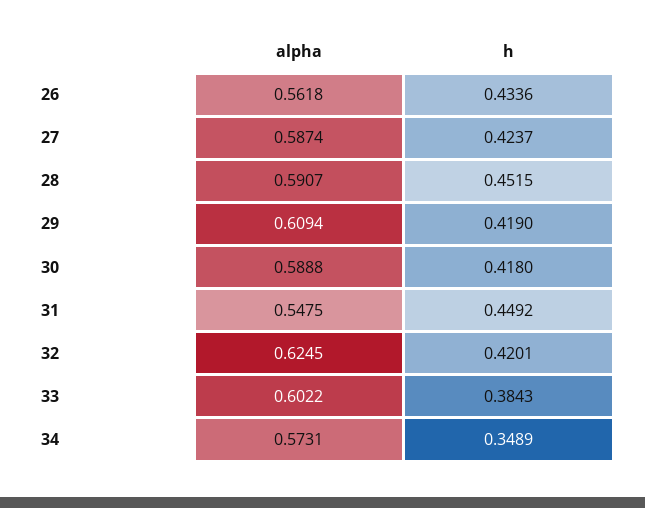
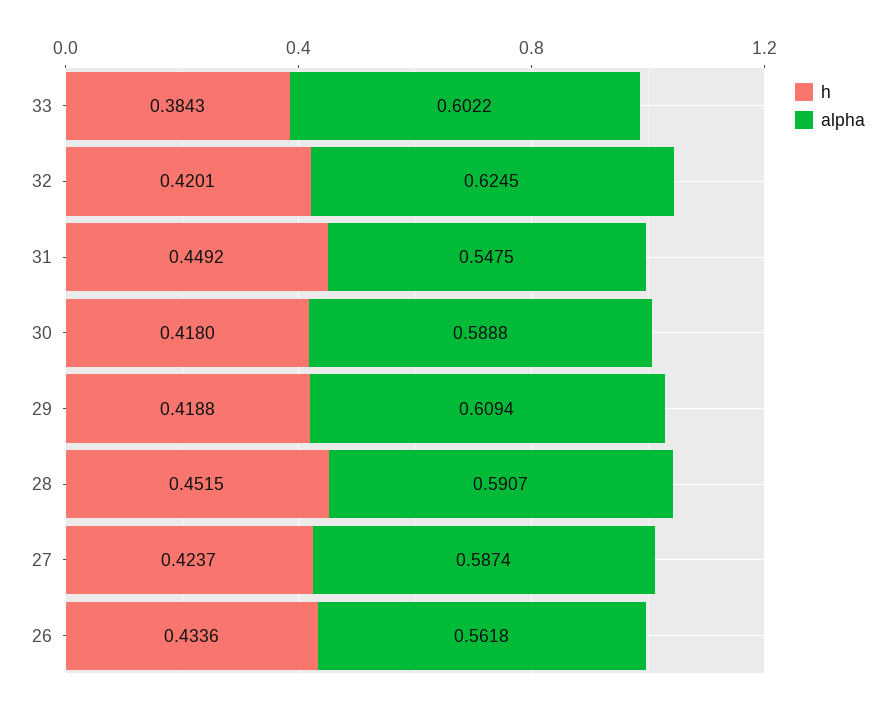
h, 29: 0.419 -> 0.4188
alpha, 34: 0.5731 -> none
h, 34: 0.3489 -> none

